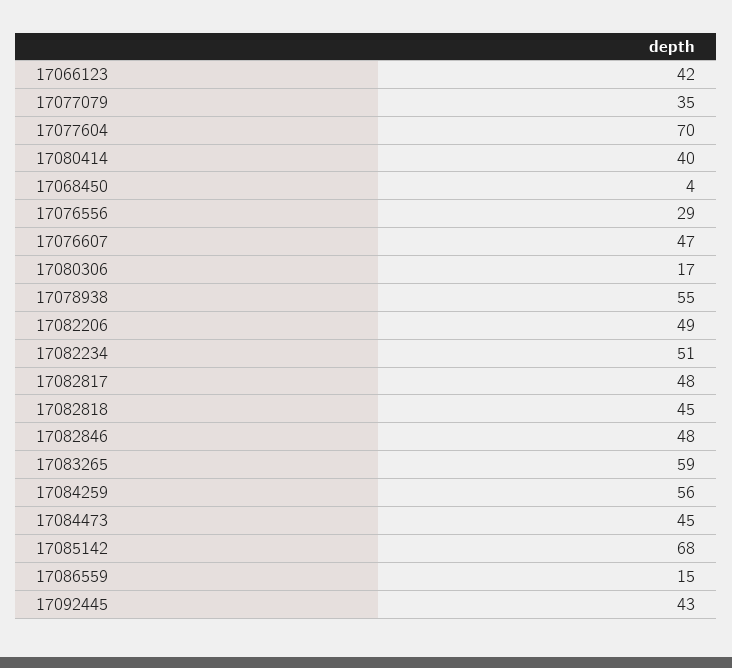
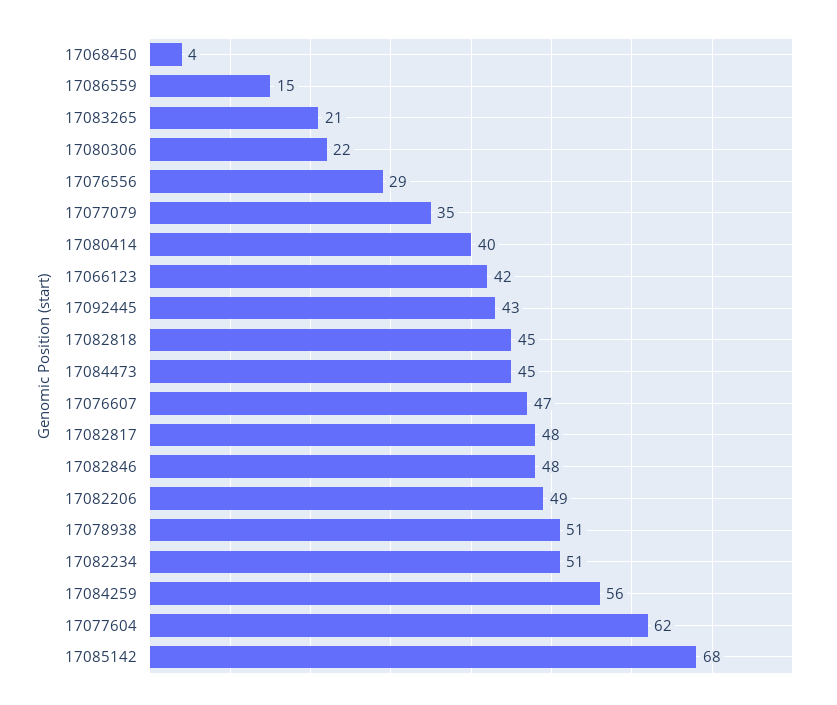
17077604: 70 -> 62
17080306: 17 -> 22
17078938: 55 -> 51
17083265: 59 -> 21

